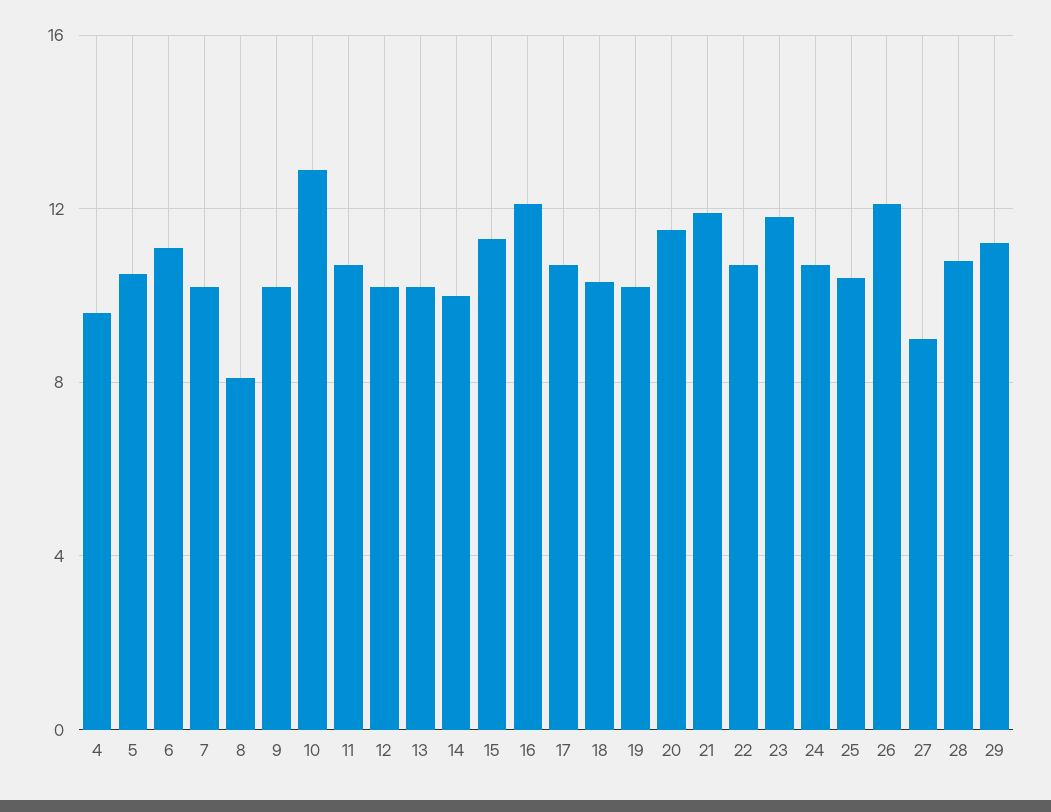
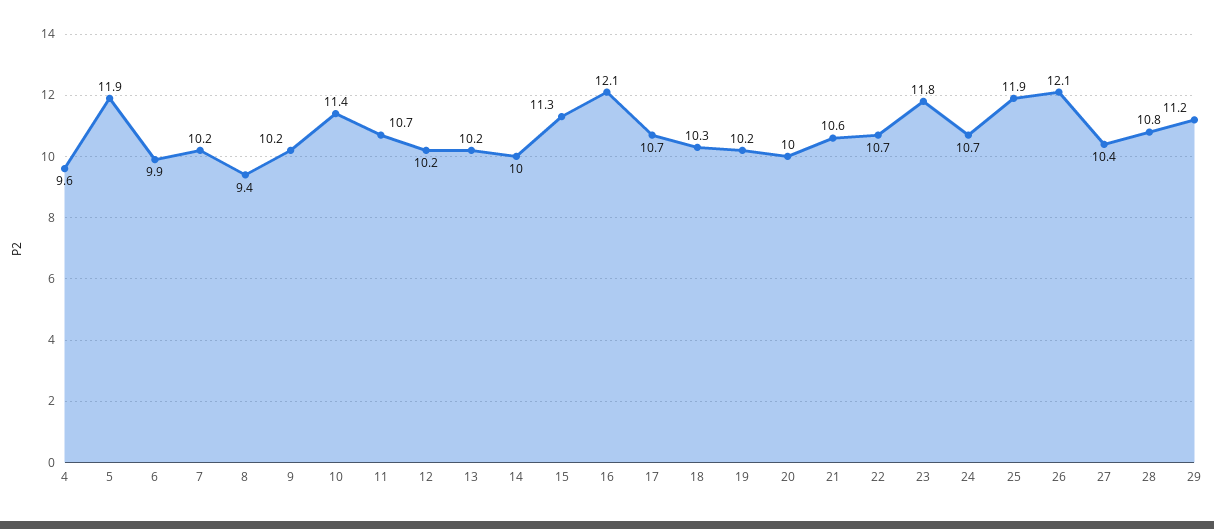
5: 10.5 -> 11.9
6: 11 -> 9.9
8: 8 -> 9.4
10: 13 -> 11.4
20: 11.5 -> 10
21: 12 -> 10.6
25: 10.5 -> 11.9
27: 9 -> 10.4

